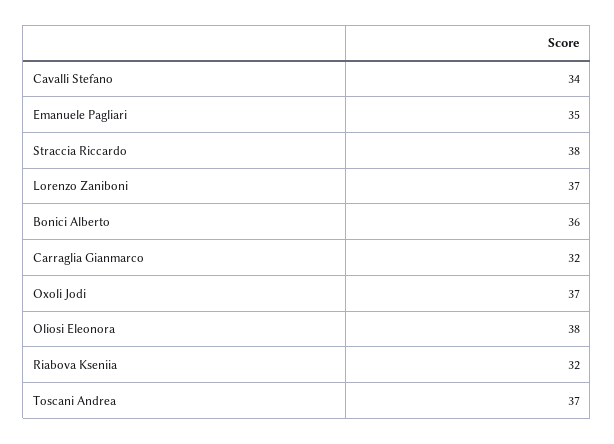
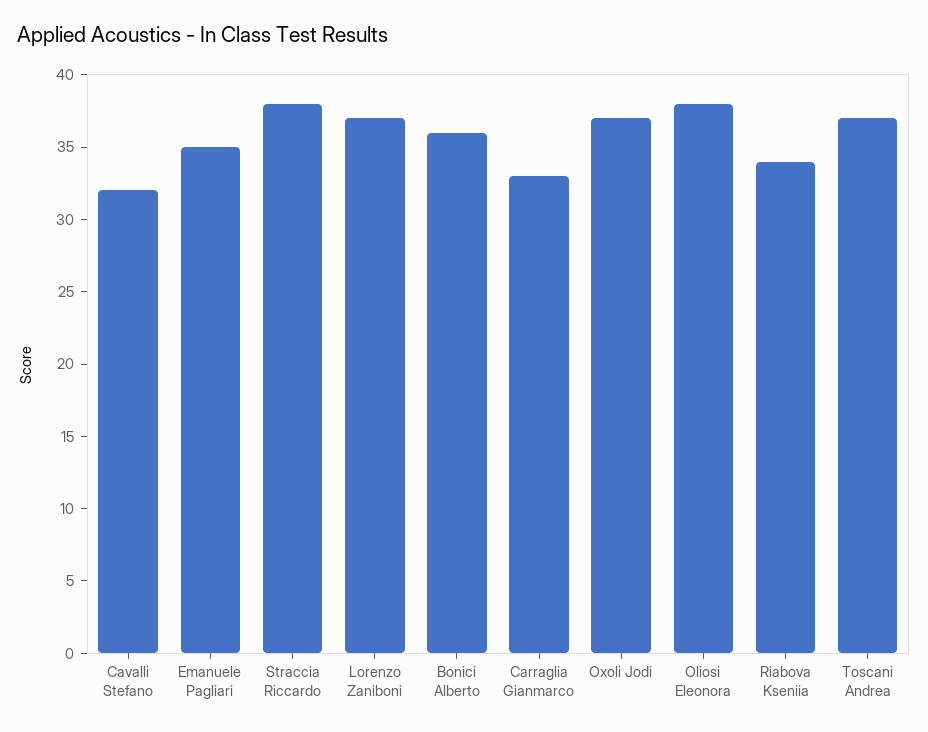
Cavalli Stefano: 34 -> 32
Carraglia Gianmarco: 32 -> 33
Riabova Kseniia: 32 -> 34

